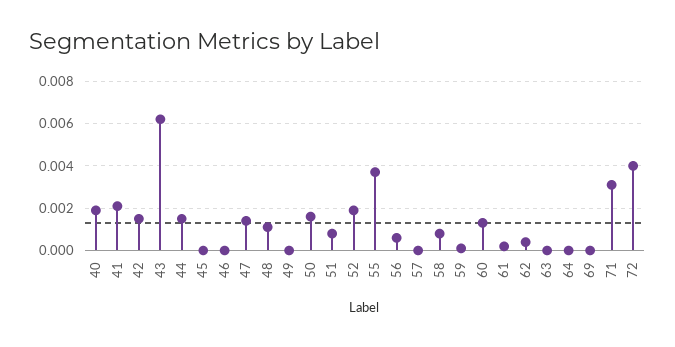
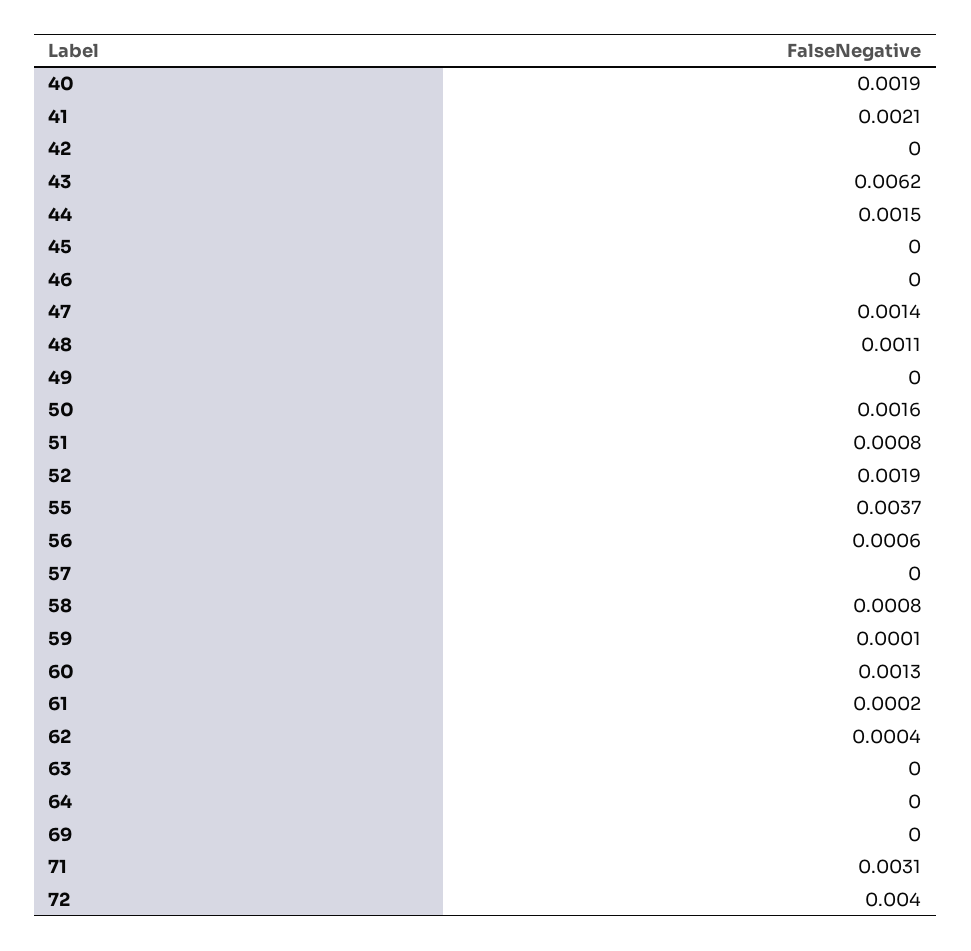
42: 0.0015 -> 0

